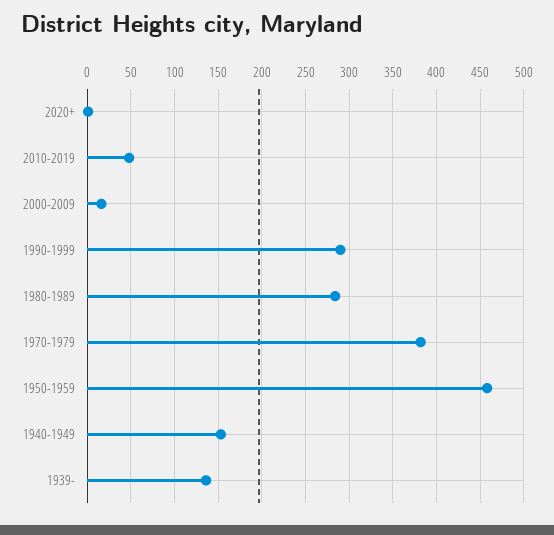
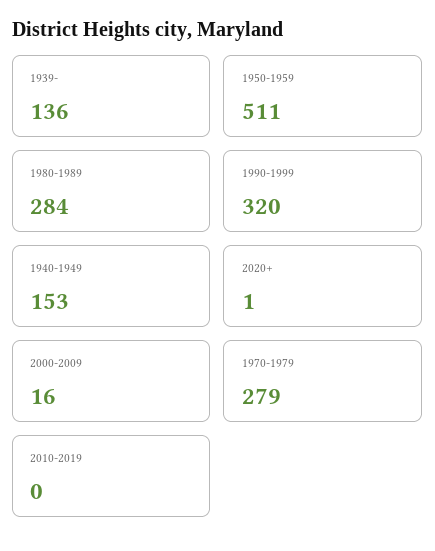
2010-2019: 50 -> 0
1990-1999: 290 -> 320
1970-1979: 380 -> 279
1950-1959: 460 -> 511

